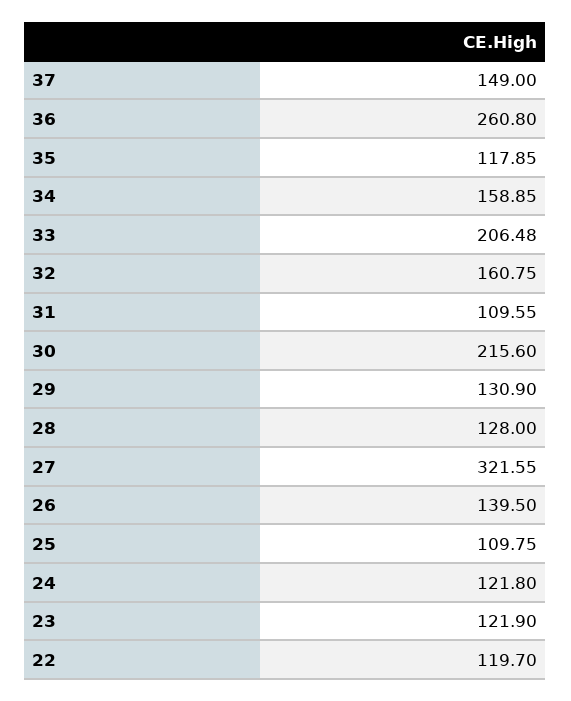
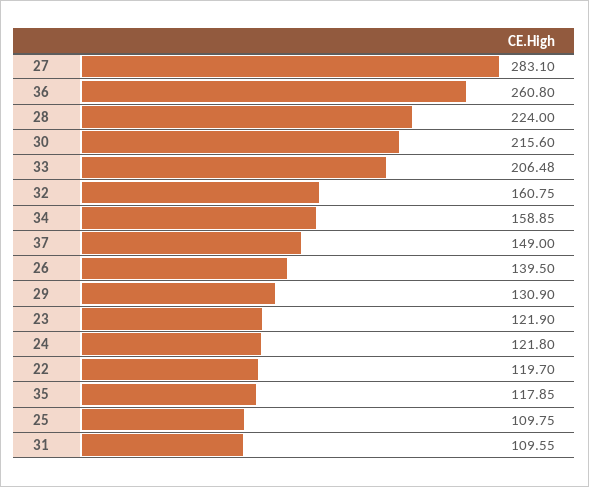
28: 128 -> 224
27: 321.55 -> 283.1

